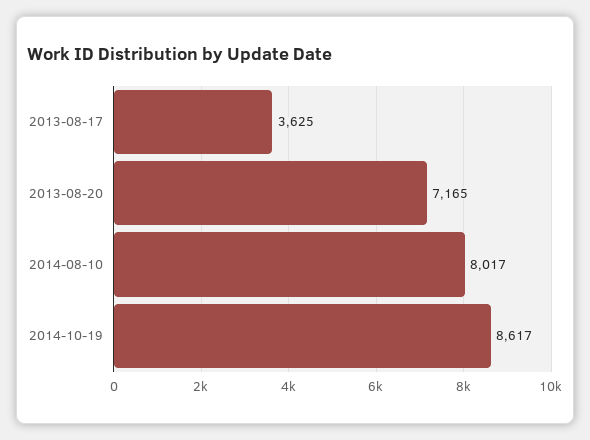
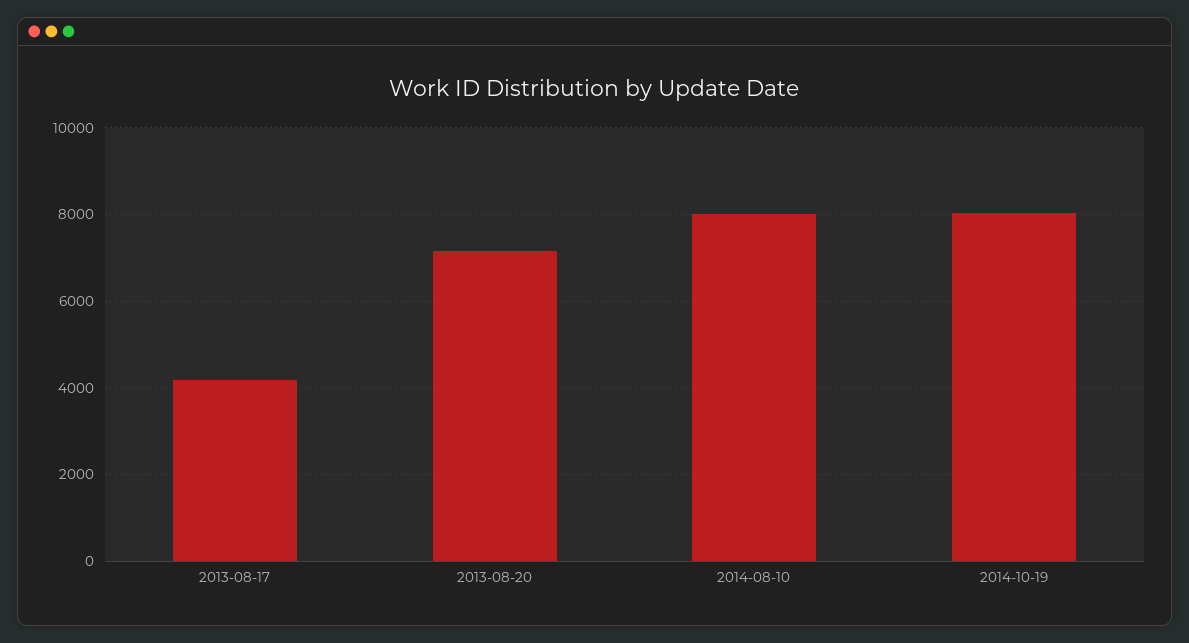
2013-08-17: 3625 -> 4200
2014-10-19: 8617 -> 8000

